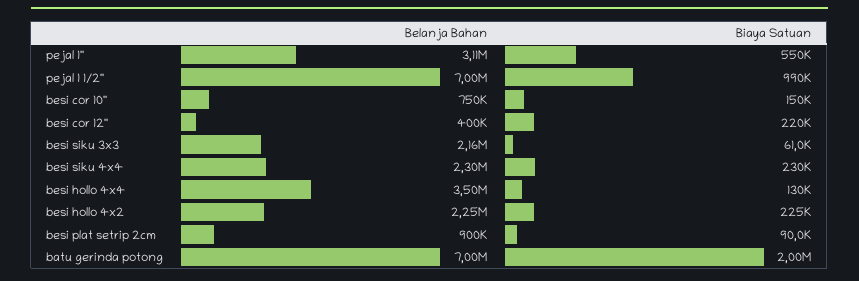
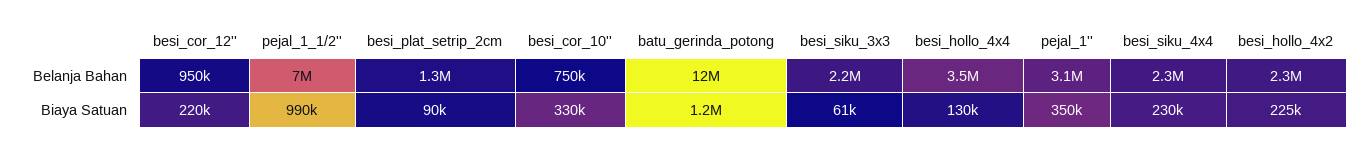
Biaya Satuan, pejal 1'': 550000 -> 350000
Biaya Satuan, besi cor 10'': 150000 -> 330000
Belanja Bahan, besi cor 12'': 400000 -> 950000
Belanja Bahan, besi plat setrip 2cm: 900000 -> 1300000
Belanja Bahan, batu gerinda potong: 7000000 -> 12000000
Biaya Satuan, batu gerinda potong: 2000000 -> 1200000

